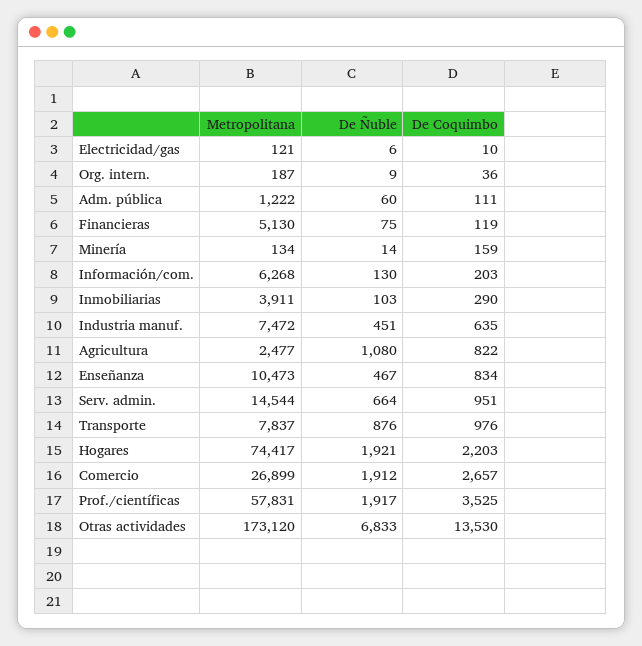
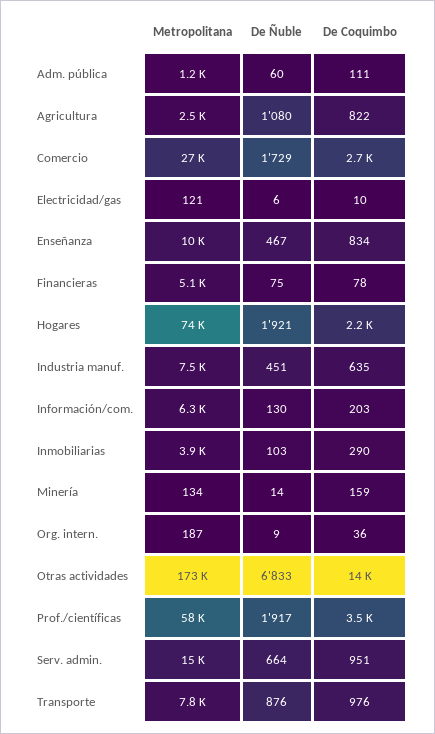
De Coquimbo, Financieras: 119 -> 78
De Ñuble, Comercio: 1912 -> 1729

